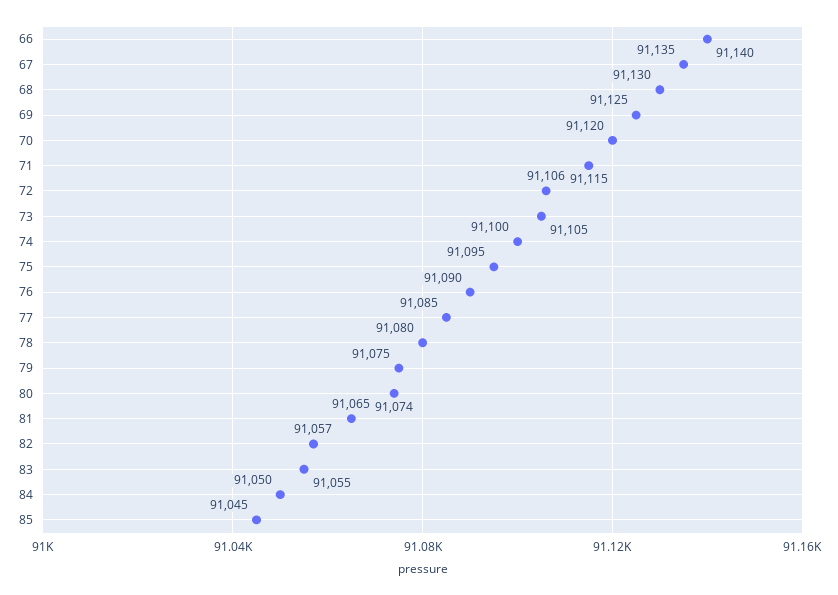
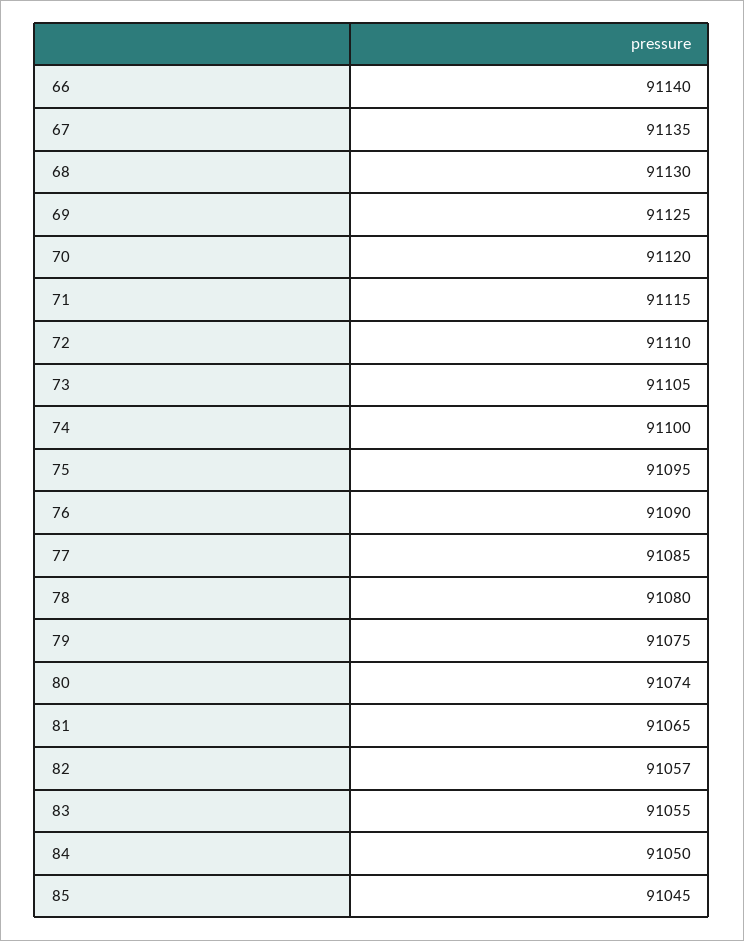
72: 91106 -> 91110

